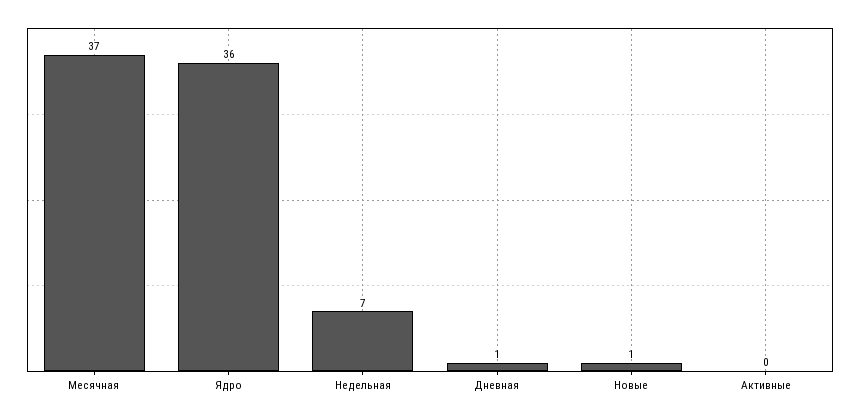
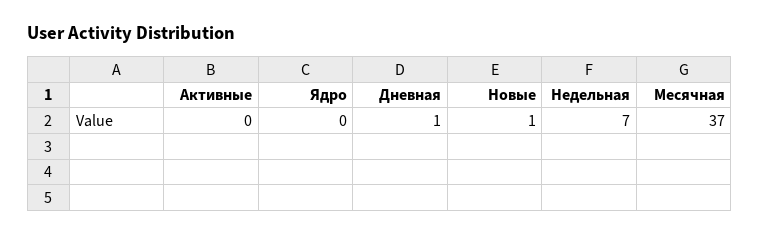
Ядро: 36 -> 0

